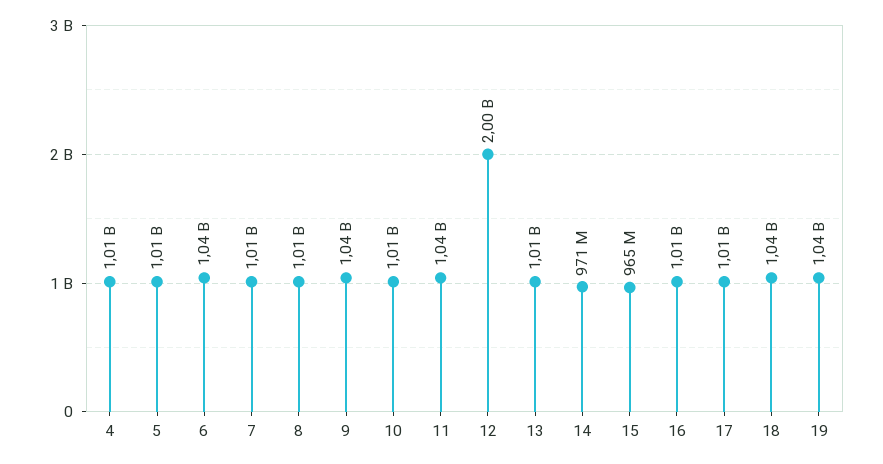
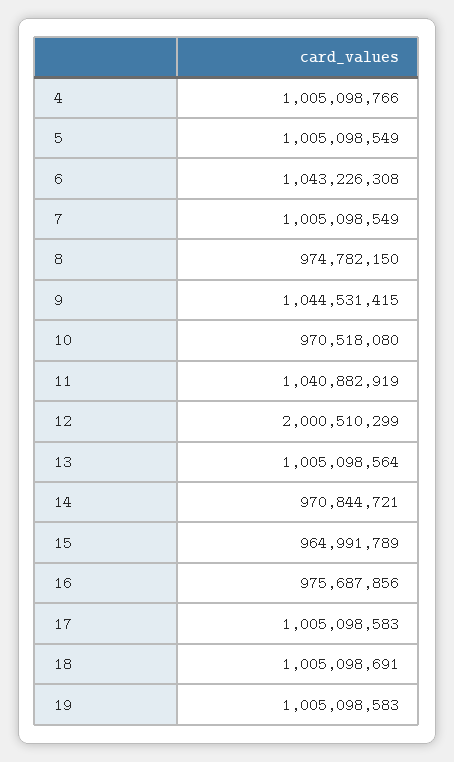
8: 1010000000 -> 974782150
10: 1010000000 -> 970518080
16: 1010000000 -> 975687856
18: 1040000000 -> 1005098691
19: 1040000000 -> 1005098583

